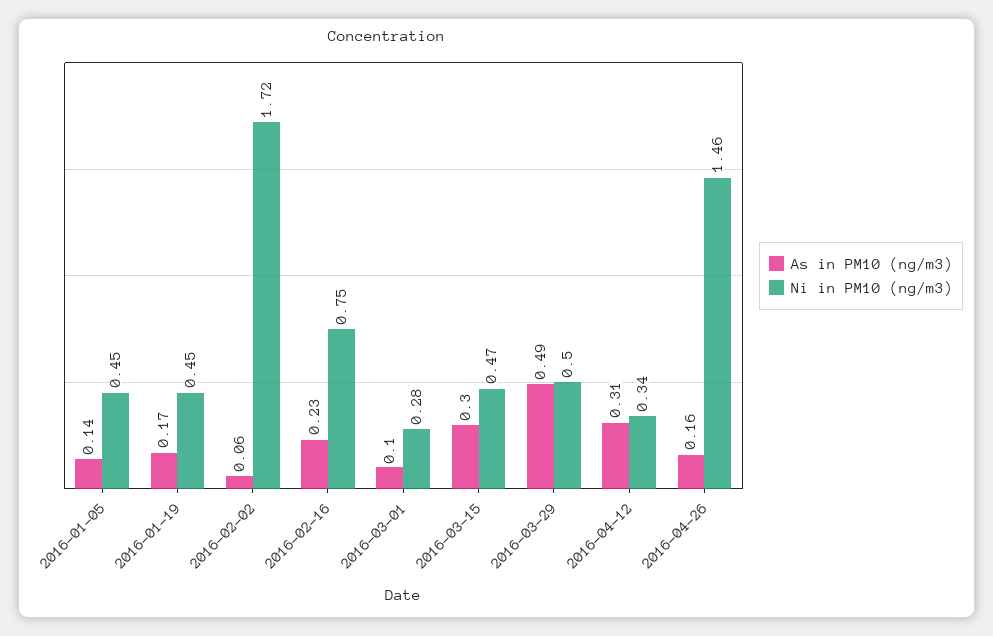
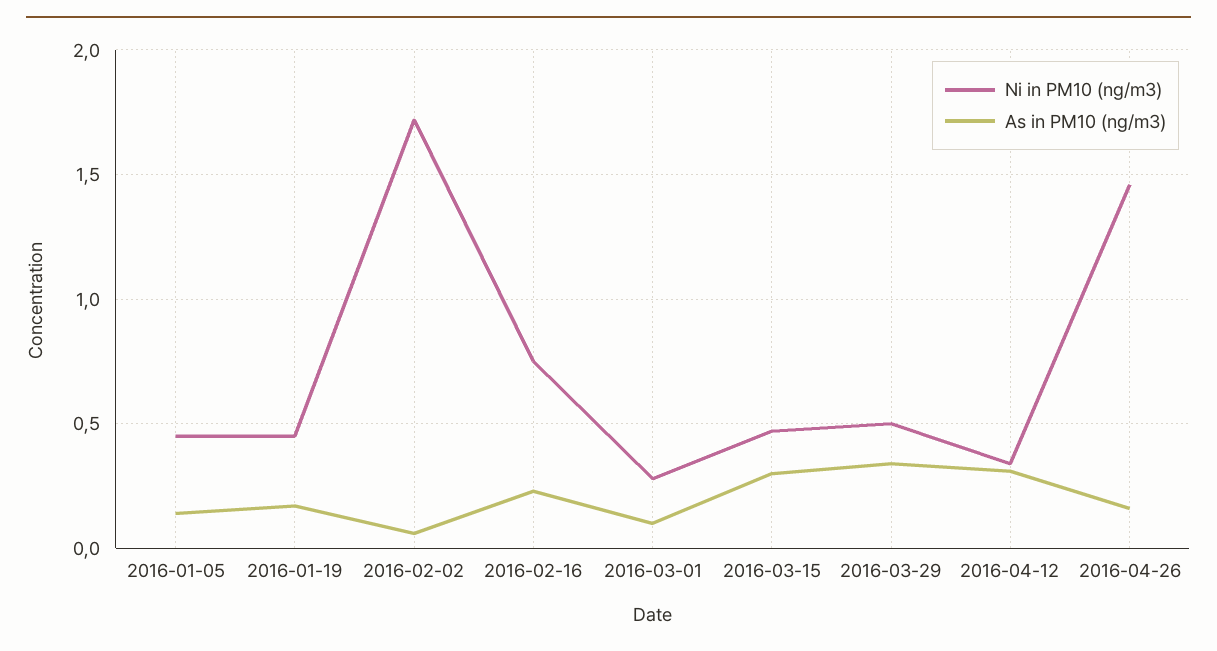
As in PM10 (ng/m3), 2016-03-29: 0.49 -> 0.35

